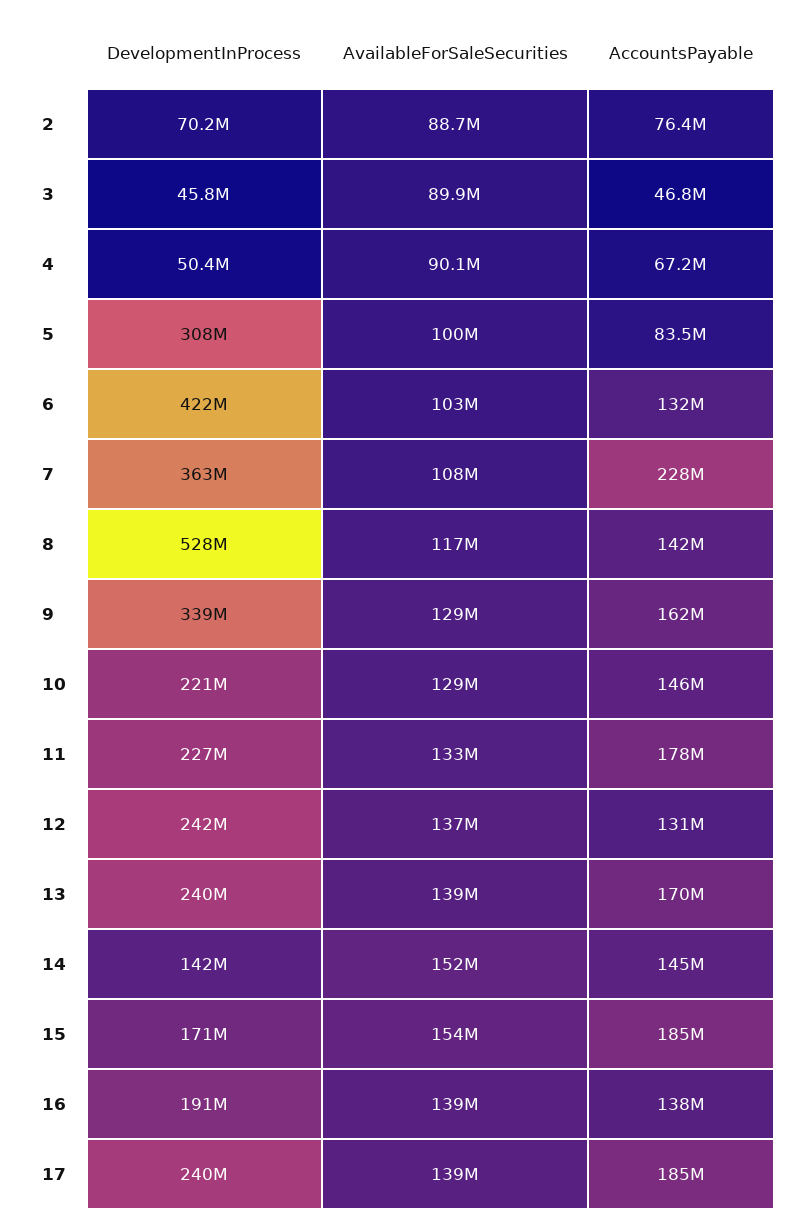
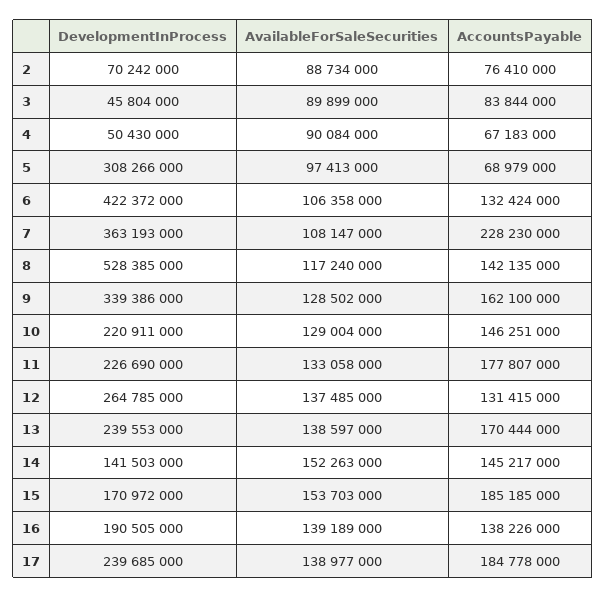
AccountsPayable, 3: 46800000 -> 83844000
AvailableForSaleSecurities, 5: 100000000 -> 97413000
AccountsPayable, 5: 83500000 -> 68979000
AvailableForSaleSecurities, 6: 103000000 -> 106358000
DevelopmentInProcess, 12: 242000000 -> 264785000

